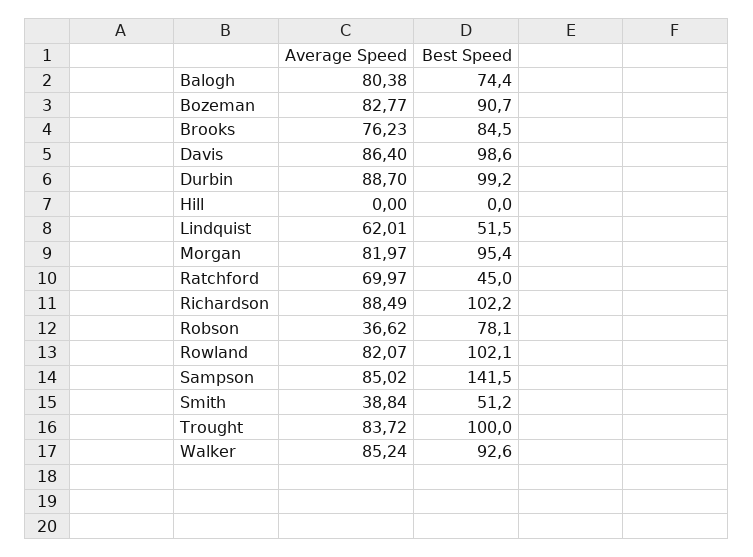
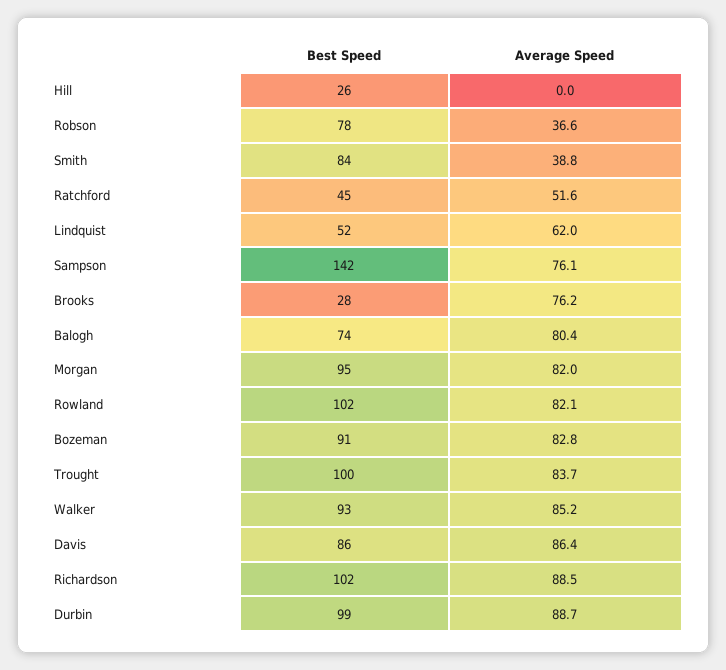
Best Speed, Brooks: 84.5 -> 28
Best Speed, Davis: 98.6 -> 86
Best Speed, Hill: 0 -> 26
Average Speed, Ratchford: 69.97 -> 51.6
Average Speed, Sampson: 85.02 -> 76.1
Best Speed, Smith: 51.2 -> 84

